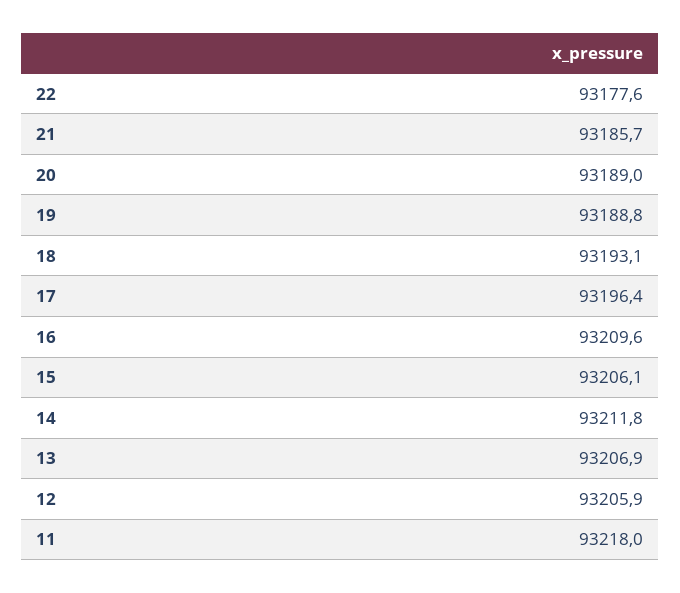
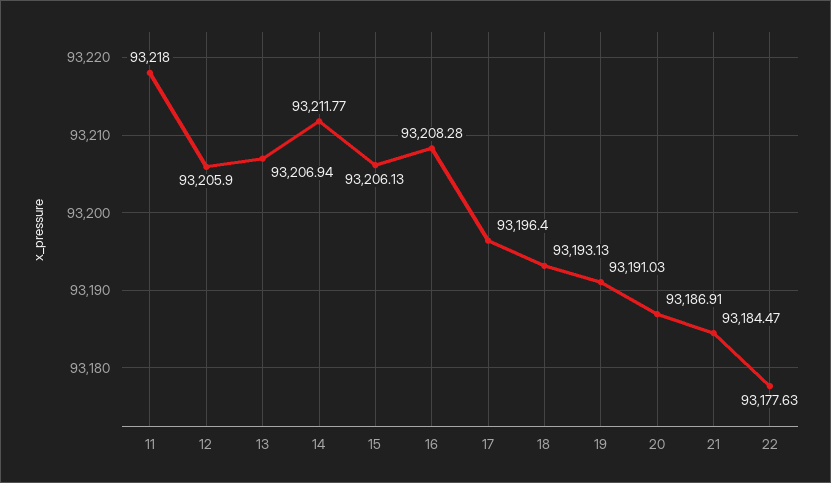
21: 93185.7 -> 93184.47
20: 93189 -> 93186.91
19: 93188.8 -> 93191.03
16: 93209.6 -> 93208.28

